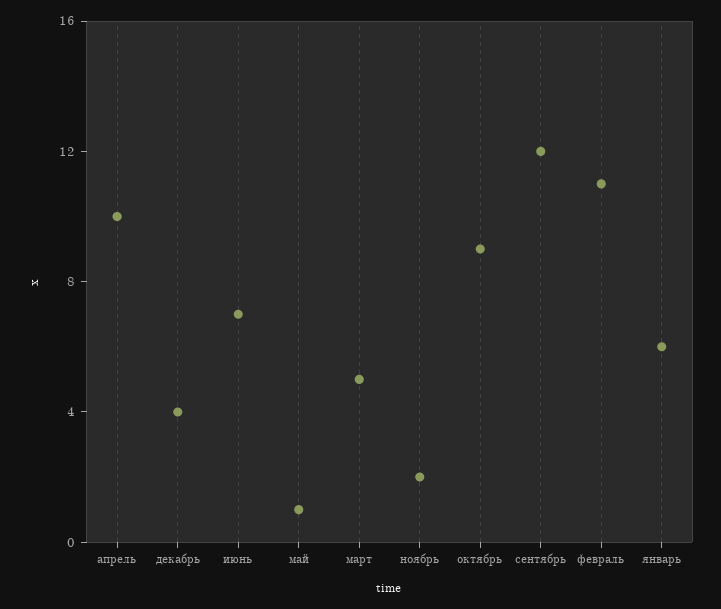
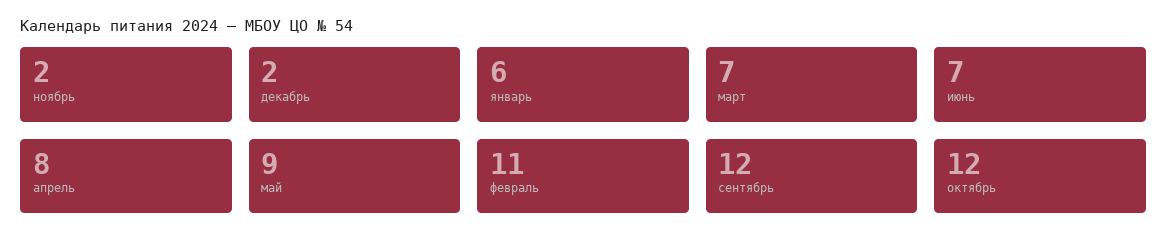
апрель: 10 -> 8
декабрь: 4 -> 2
май: 1 -> 9
март: 5 -> 7
октябрь: 9 -> 12

